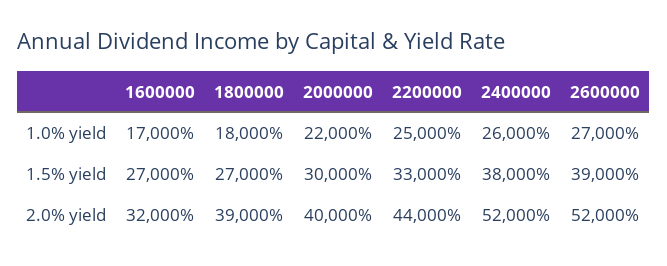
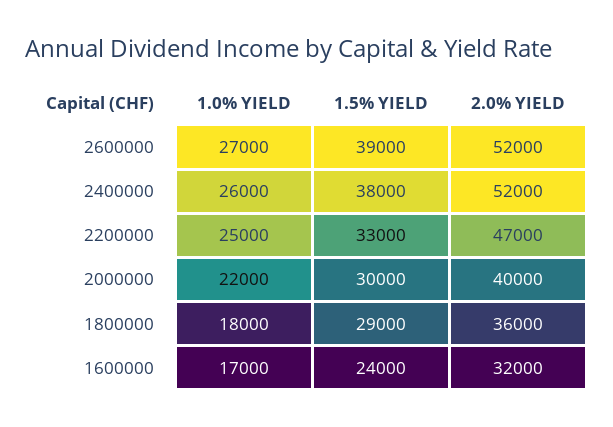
1600000, 1.5% yield: 27000 -> 24000
1800000, 1.5% yield: 27000 -> 29000
1800000, 2.0% yield: 39000 -> 36000
2200000, 2.0% yield: 44000 -> 47000

